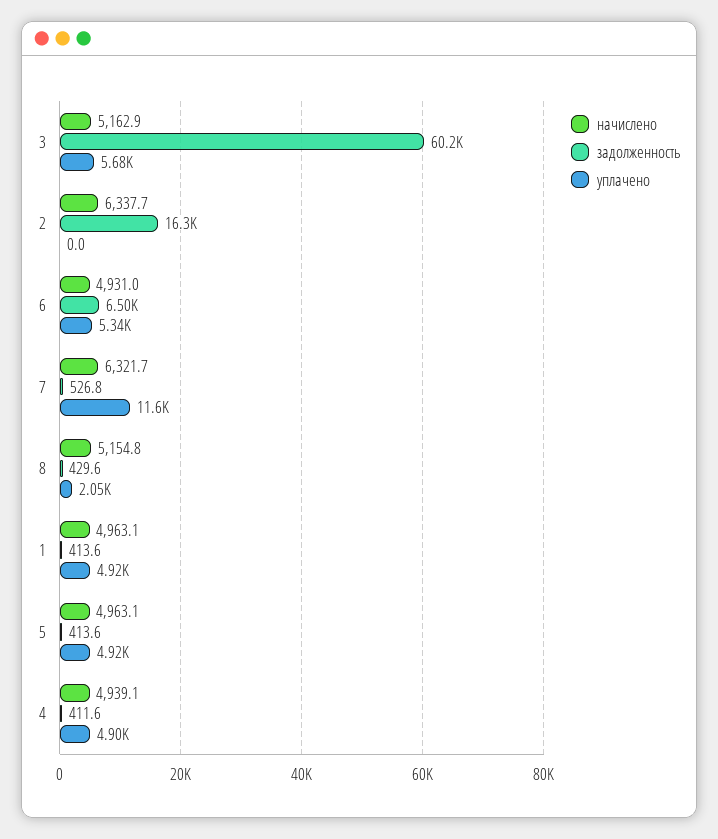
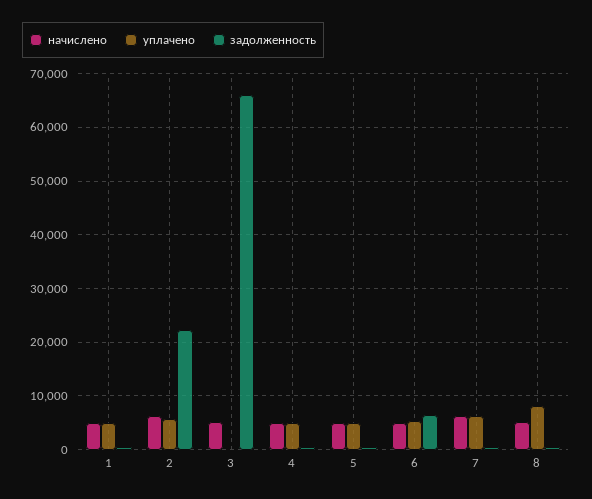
задолженность, 3: 60200 -> 66000
уплачено, 3: 5680 -> 0
задолженность, 2: 16300 -> 22000
уплачено, 2: 0 -> 6000
уплачено, 7: 11600 -> 6000
уплачено, 8: 2050 -> 8000

